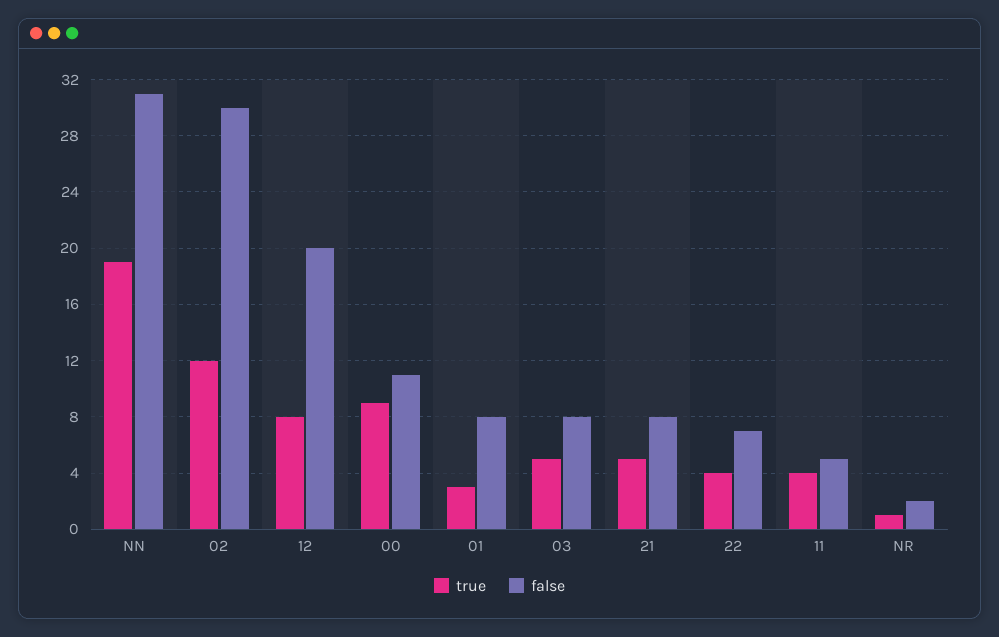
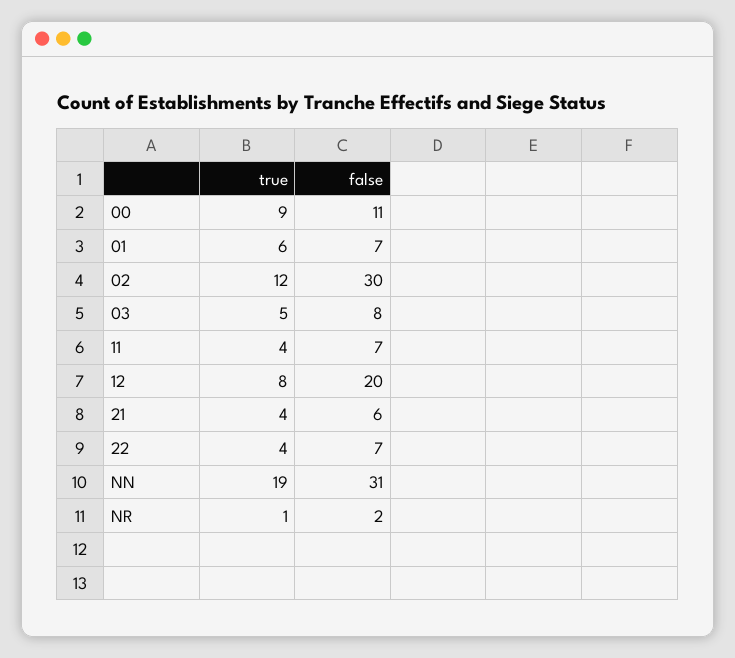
true, 01: 3 -> 6
false, 01: 8 -> 7
true, 21: 5 -> 4
false, 21: 8 -> 6
false, 11: 5 -> 7

